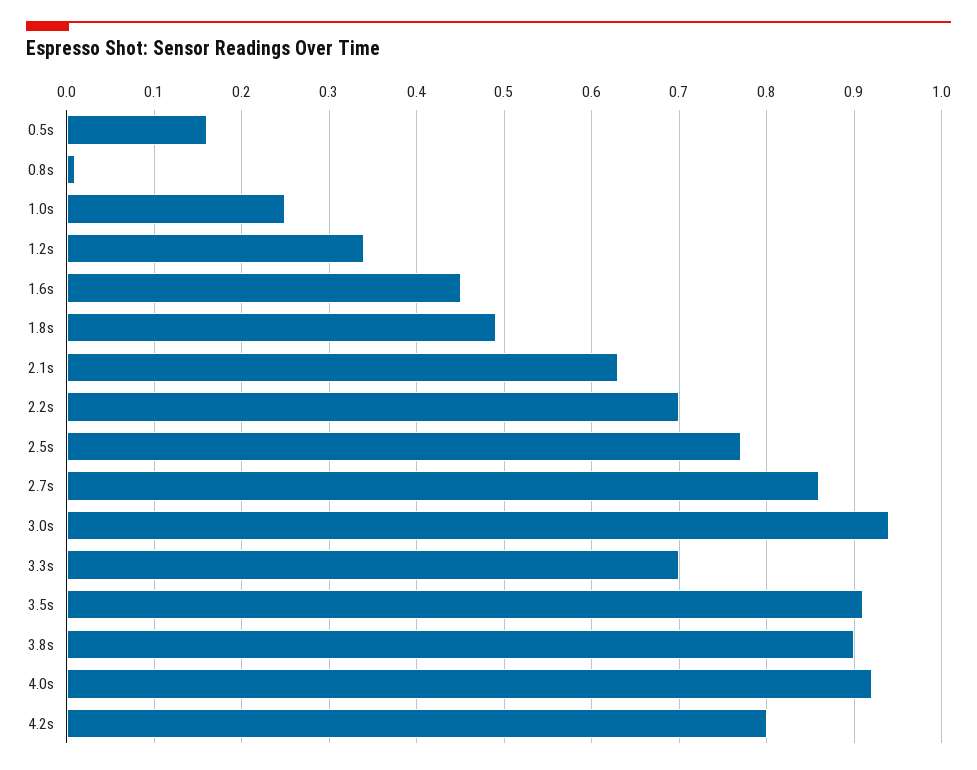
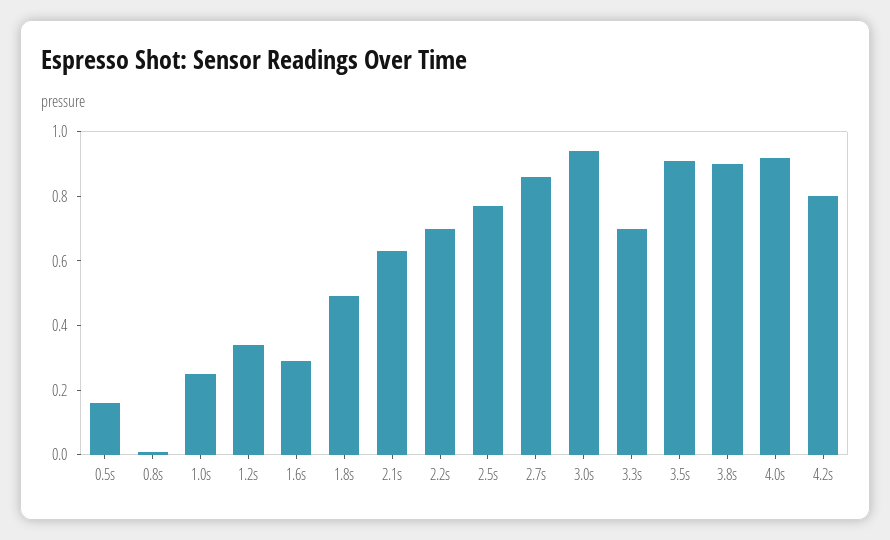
1.6s: 0.45 -> 0.3

